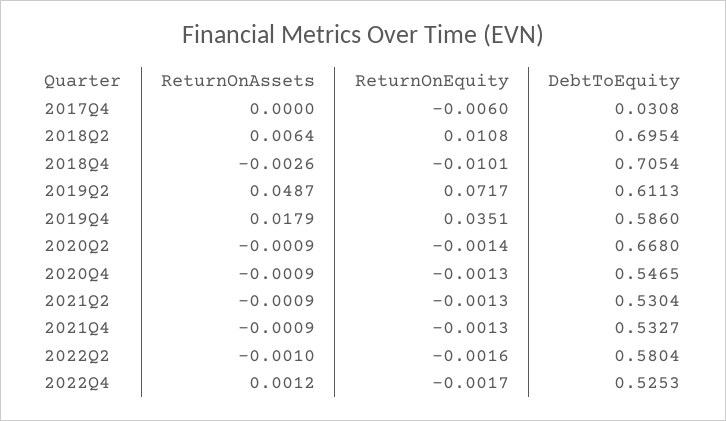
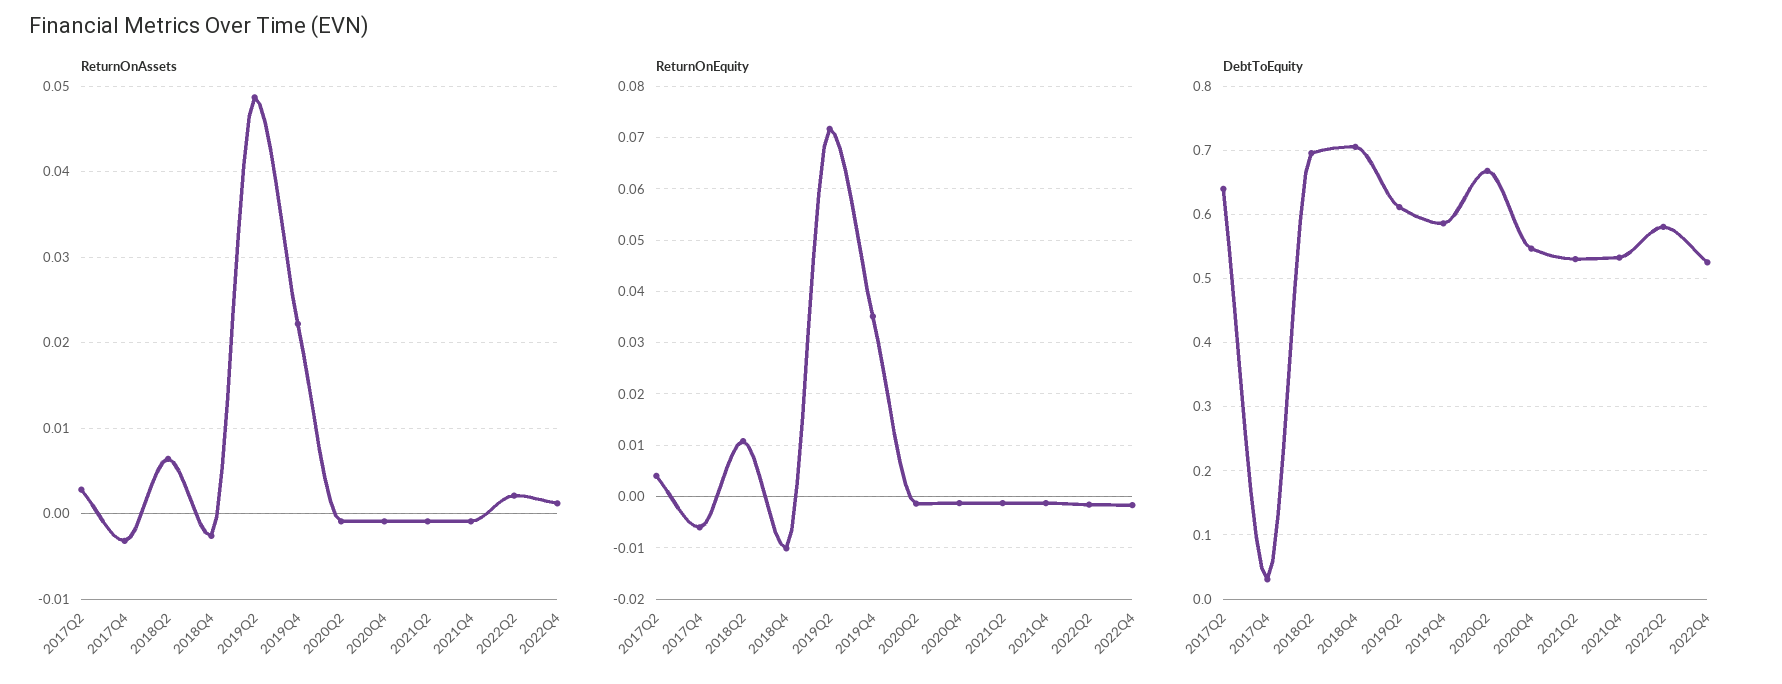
ReturnOnAssets, 2017Q4: 0 -> -0.003
ReturnOnAssets, 2019Q4: 0.0179 -> 0.022
ReturnOnAssets, 2022Q2: -0.001 -> 0.002
ReturnOnAssets, 2017Q2: none -> 0.003
ReturnOnEquity, 2017Q2: none -> 0.004
DebtToEquity, 2017Q2: none -> 0.64

